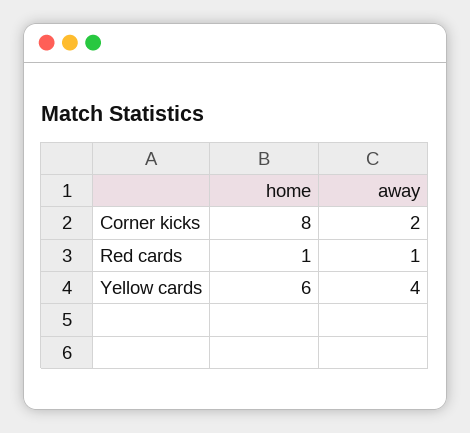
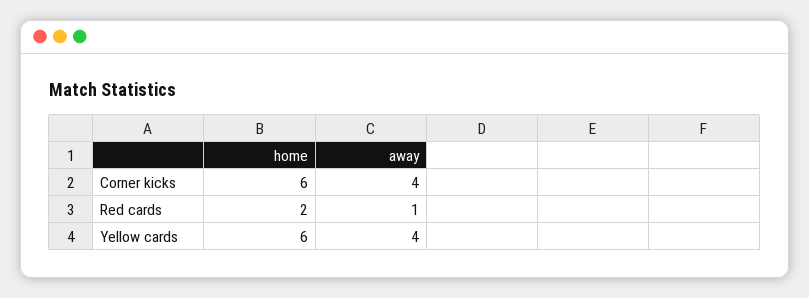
home, Corner kicks: 8 -> 6
away, Corner kicks: 2 -> 4
home, Red cards: 1 -> 2

